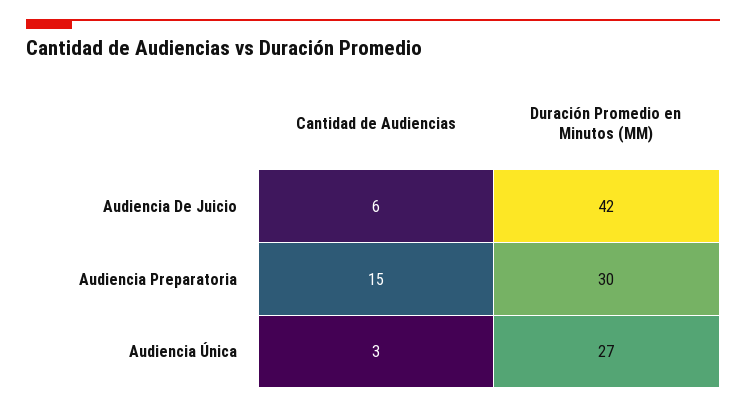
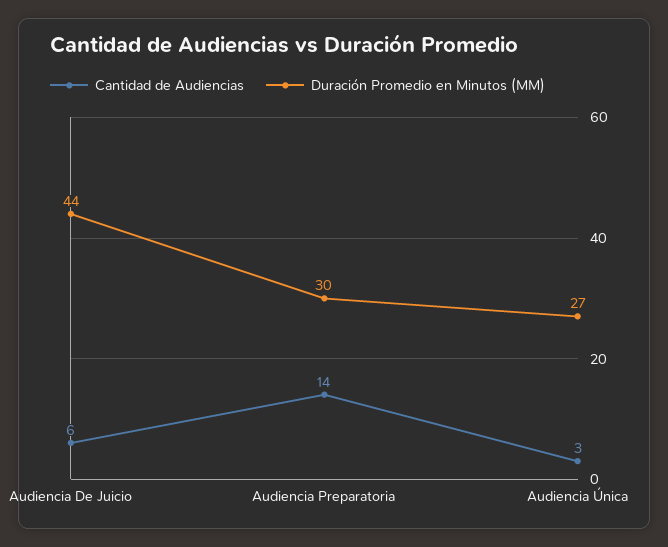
Duración Promedio en Minutos (MM), Audiencia De Juicio: 42 -> 44
Cantidad de Audiencias, Audiencia Preparatoria: 15 -> 14

